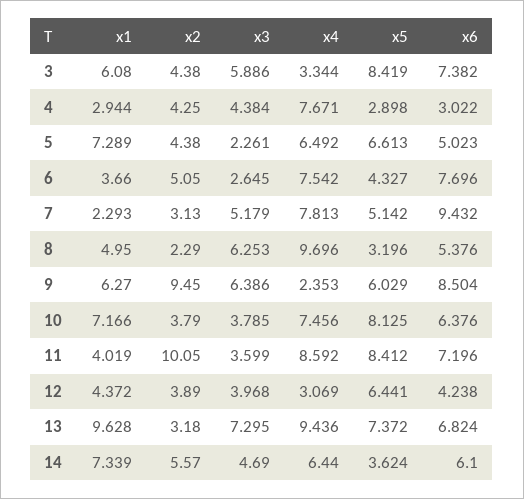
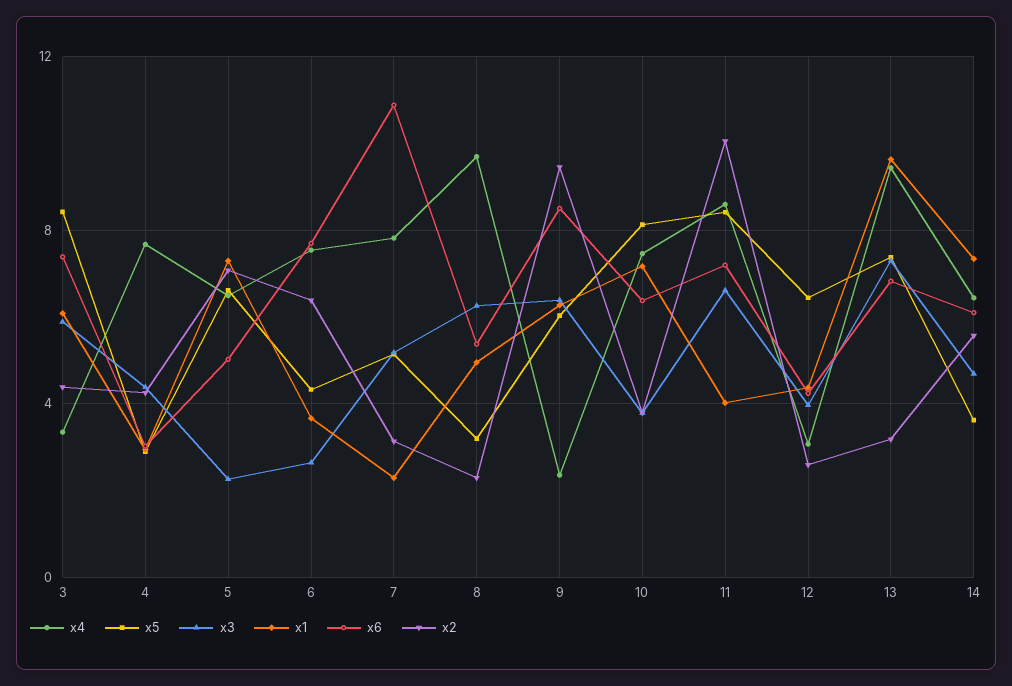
x2, 5: 4.38 -> 7
x2, 6: 5.05 -> 6.5
x6, 7: 9.432 -> 11
x3, 11: 3.599 -> 6.5
x2, 12: 3.89 -> 2.5

